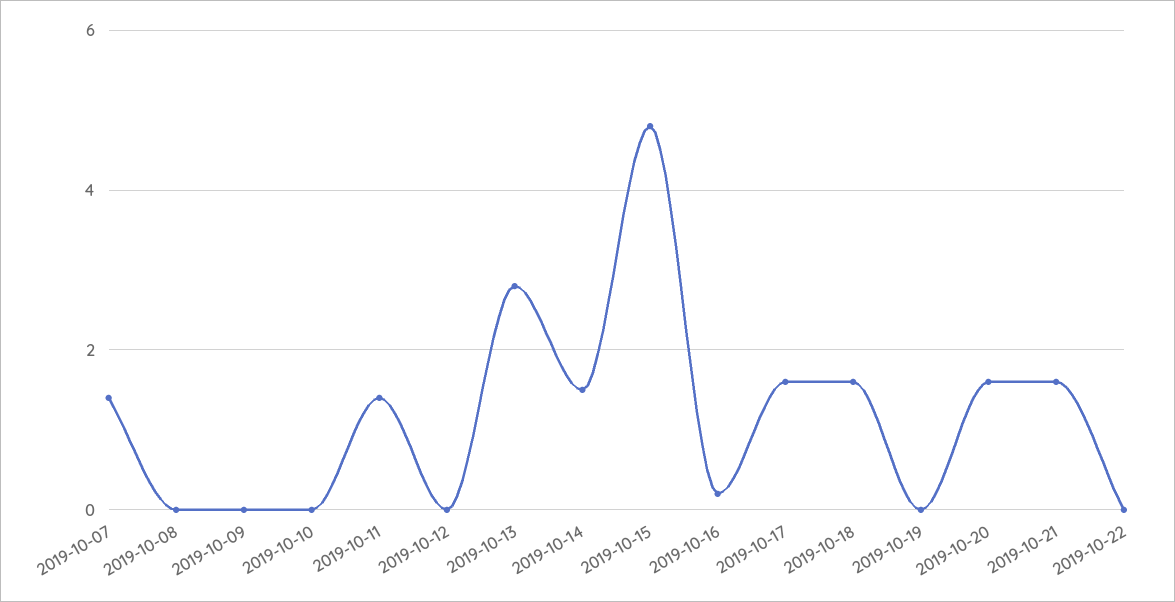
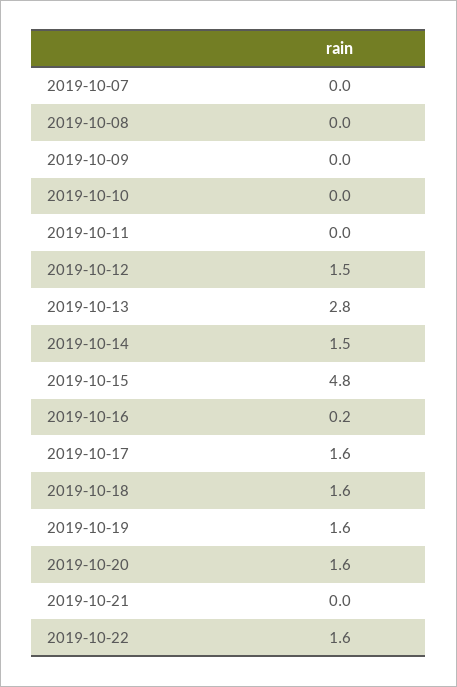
2019-10-07: 1.5 -> 0
2019-10-11: 1.5 -> 0
2019-10-12: 0 -> 1.5
2019-10-19: 0 -> 1.6
2019-10-21: 1.5 -> 0
2019-10-22: 0 -> 1.6

